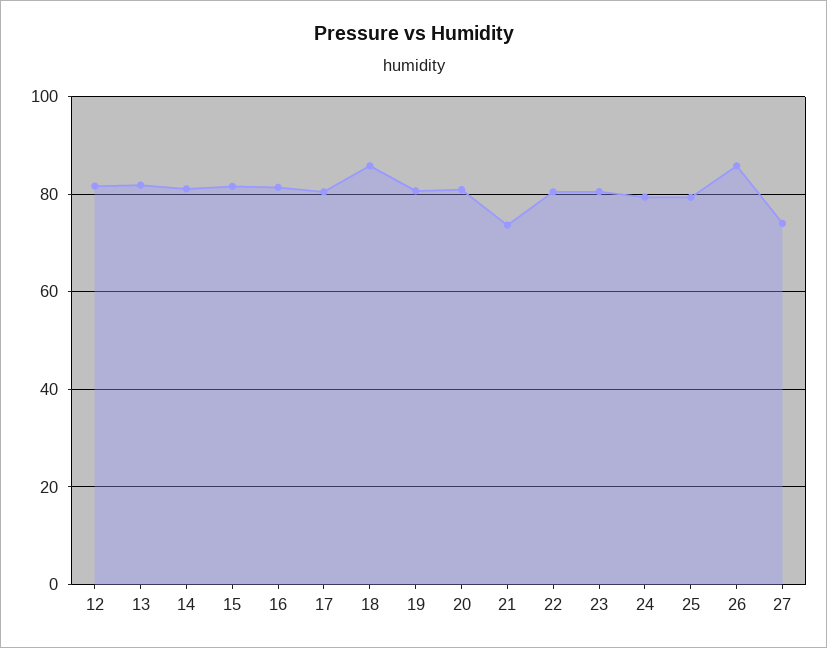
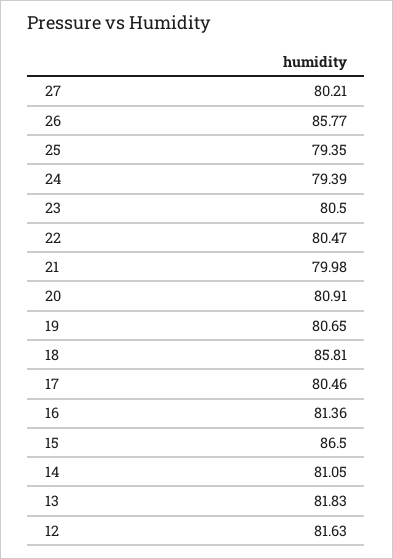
15: 82 -> 86.5
21: 74 -> 79.98
27: 74 -> 80.21

